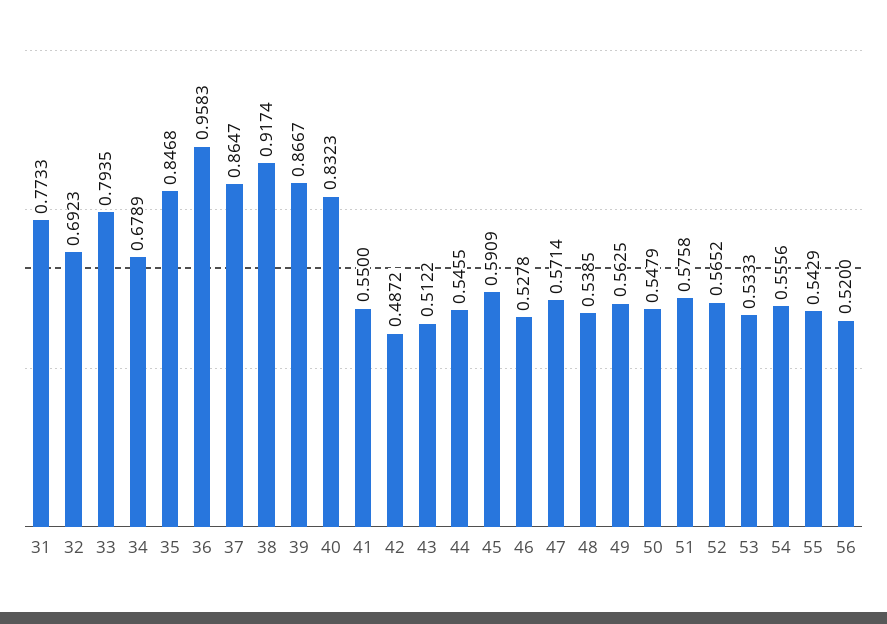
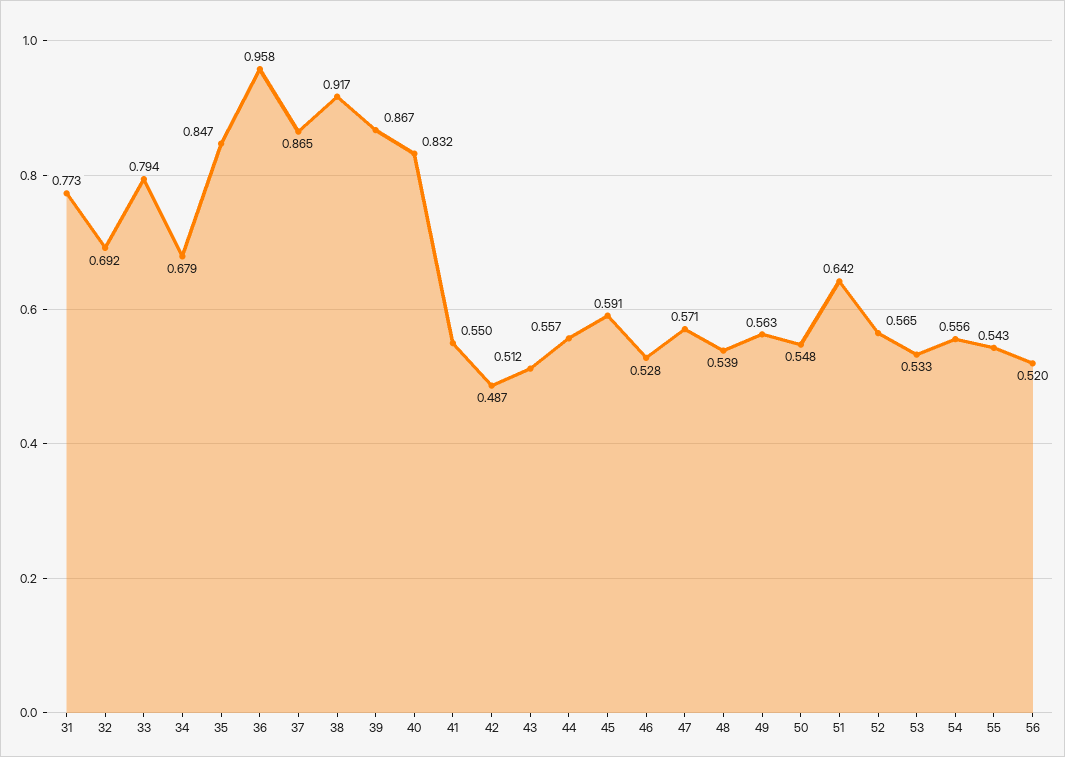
44: 0.5455 -> 0.557
51: 0.5758 -> 0.642

